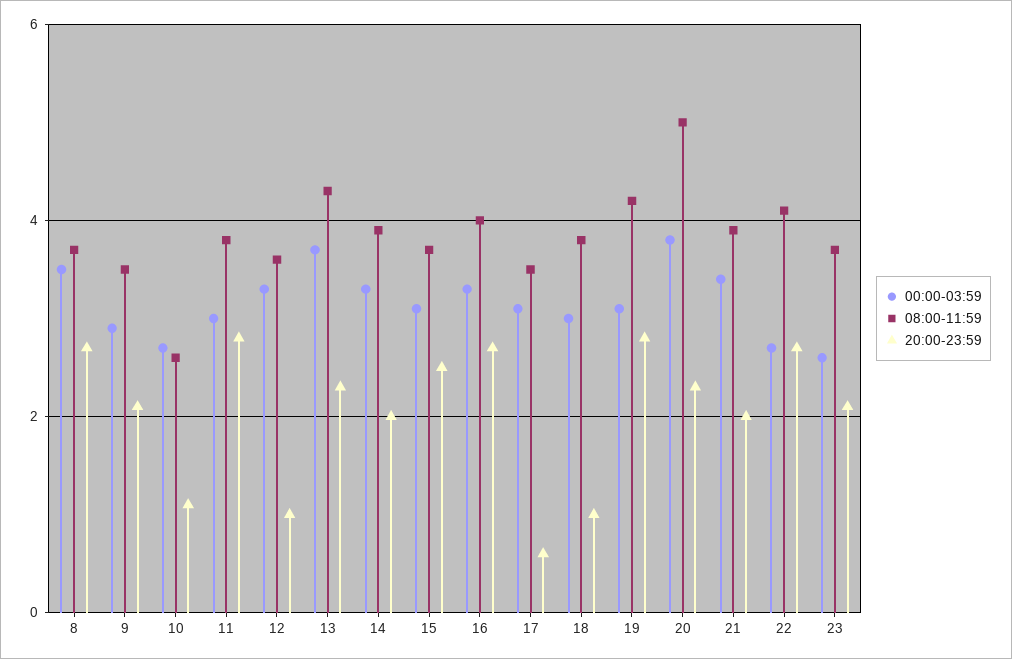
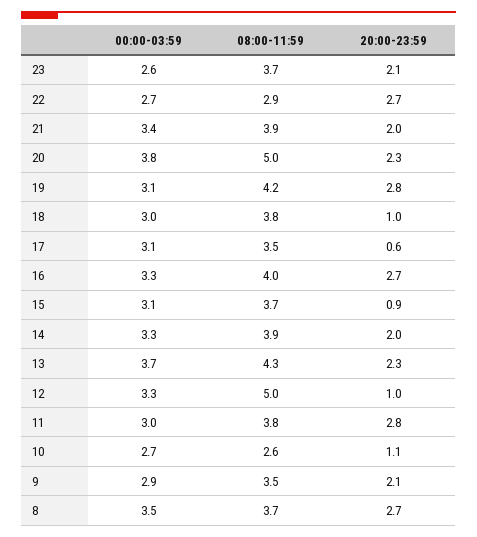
08:00-11:59, 12: 3.5 -> 5
20:00-23:59, 15: 2.5 -> 0.9
08:00-11:59, 22: 4 -> 2.9

